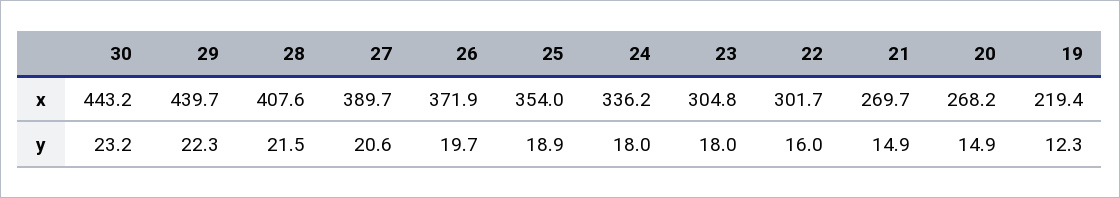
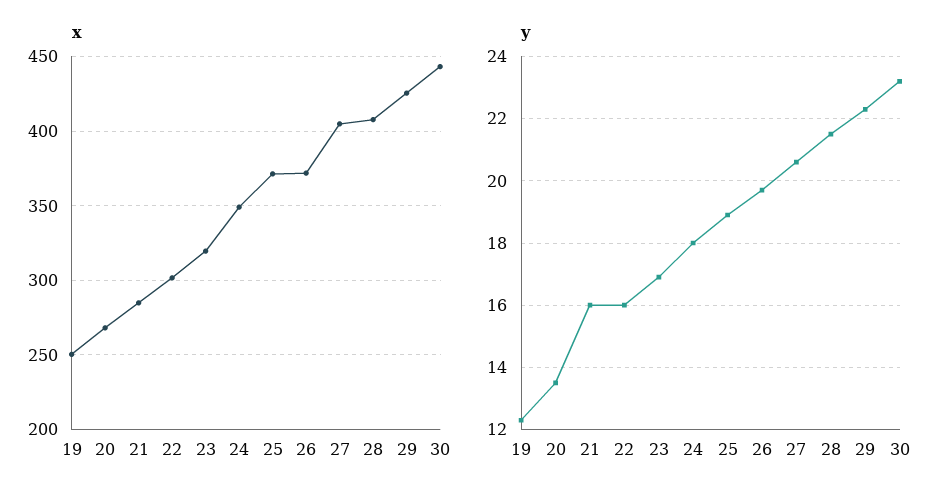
x, 29: 439.7 -> 425
x, 27: 389.7 -> 405
x, 25: 354 -> 370
x, 24: 336.2 -> 350
x, 23: 304.8 -> 320
x, 21: 269.7 -> 285
x, 19: 219.4 -> 250
y, 23: 18 -> 17
y, 21: 14.9 -> 16
y, 20: 14.9 -> 13.5

